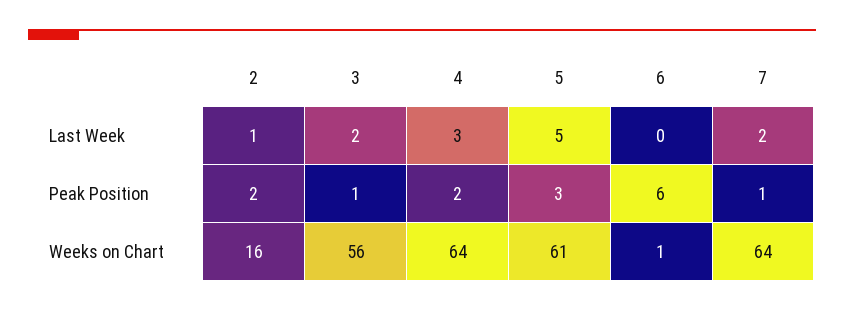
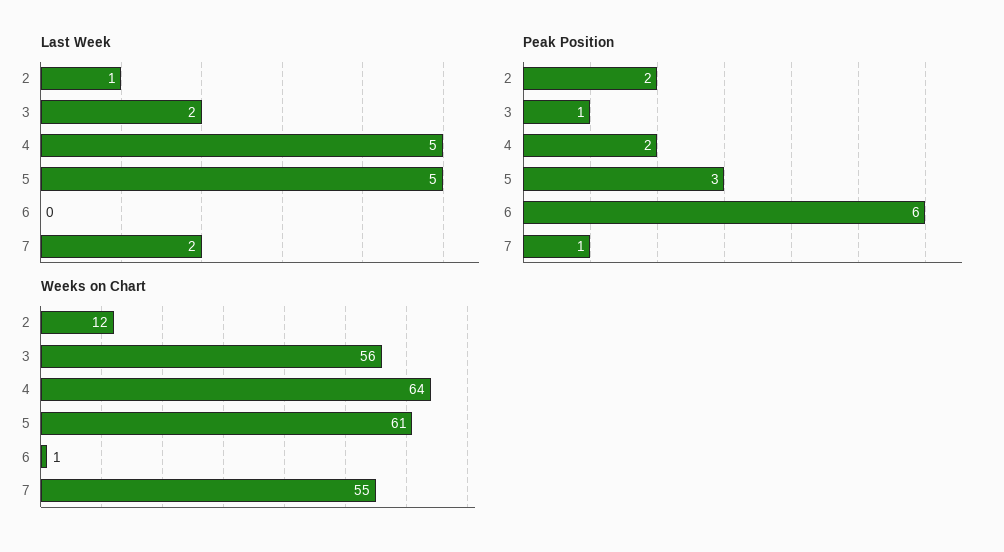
Last Week, 4: 3 -> 5
Weeks on Chart, 2: 16 -> 12
Weeks on Chart, 7: 64 -> 55

